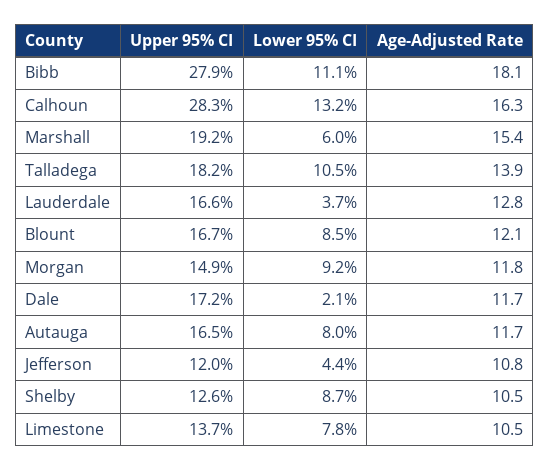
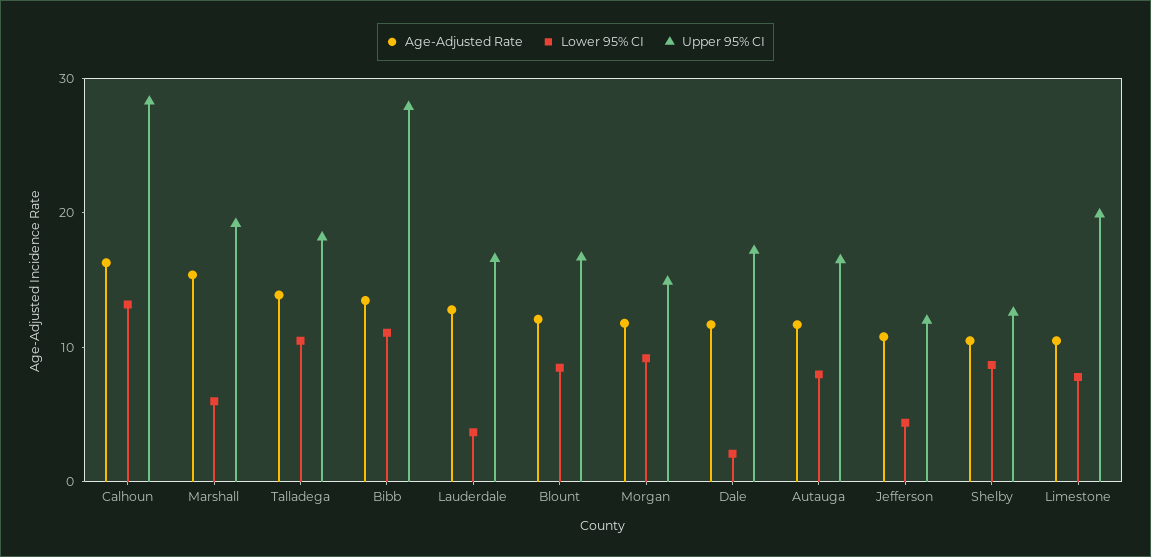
Age-Adjusted Rate, Bibb: 18.1 -> 14
Upper 95% CI, Limestone: 13.7 -> 20

